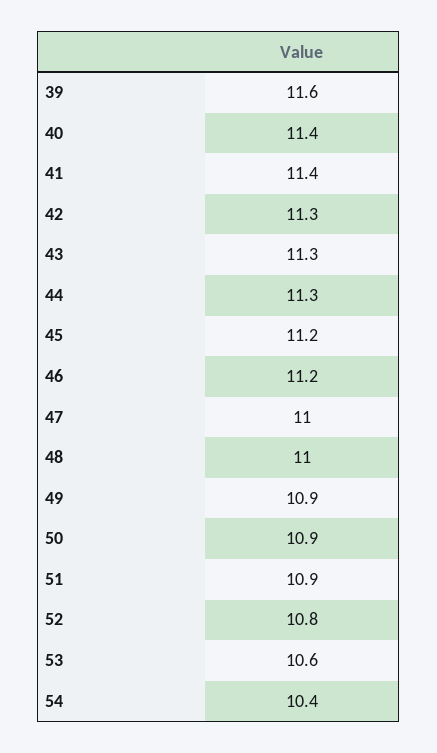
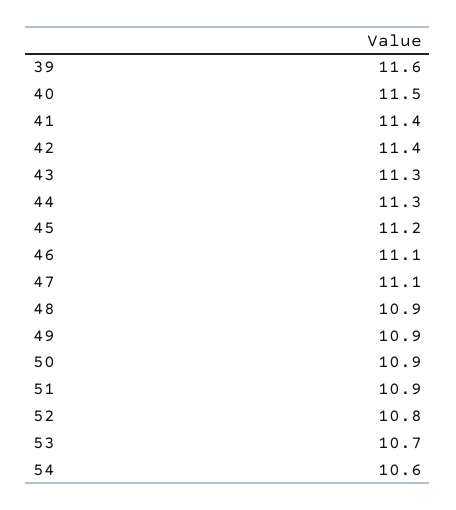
40: 11.4 -> 11.5
42: 11.3 -> 11.4
46: 11.2 -> 11.1
47: 11 -> 11.1
48: 11 -> 10.9
53: 10.6 -> 10.7
54: 10.4 -> 10.6

